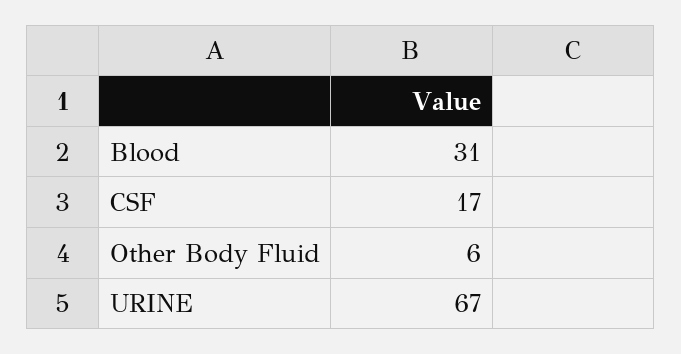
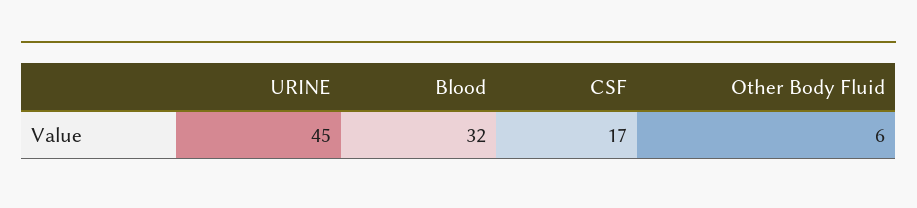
Blood: 31 -> 32
URINE: 67 -> 45

